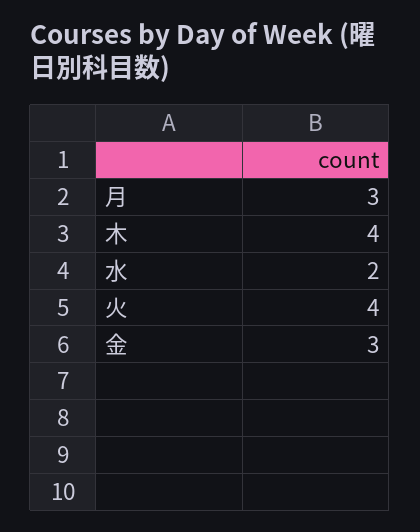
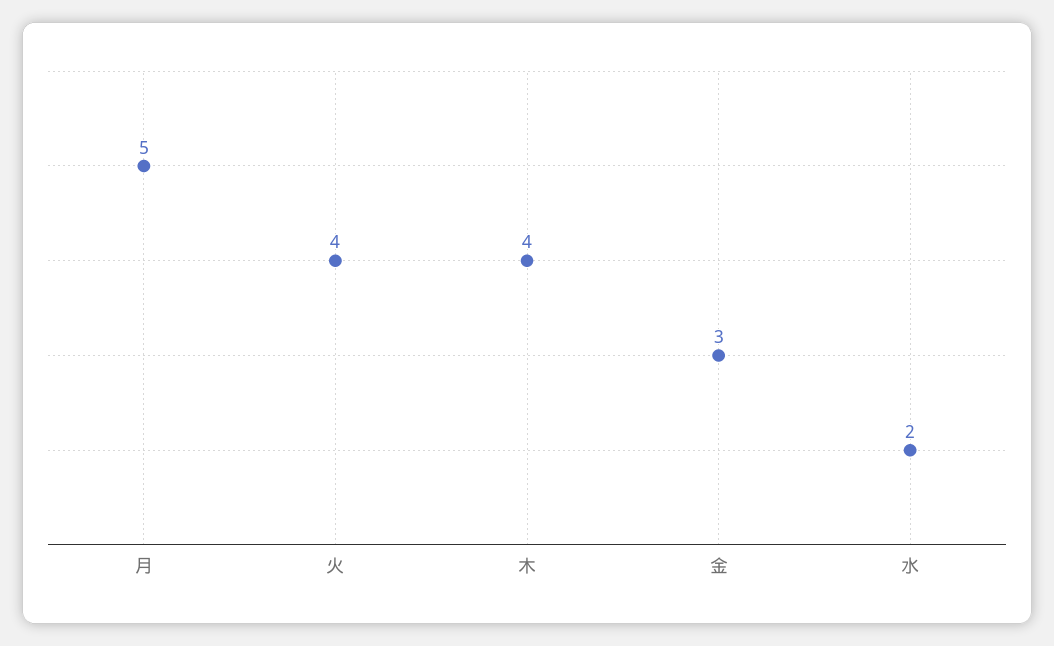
月: 3 -> 5

